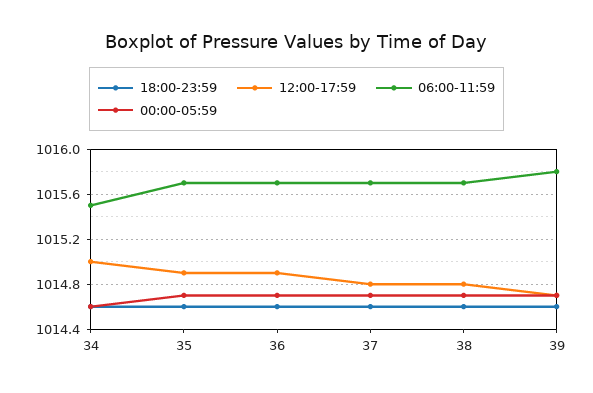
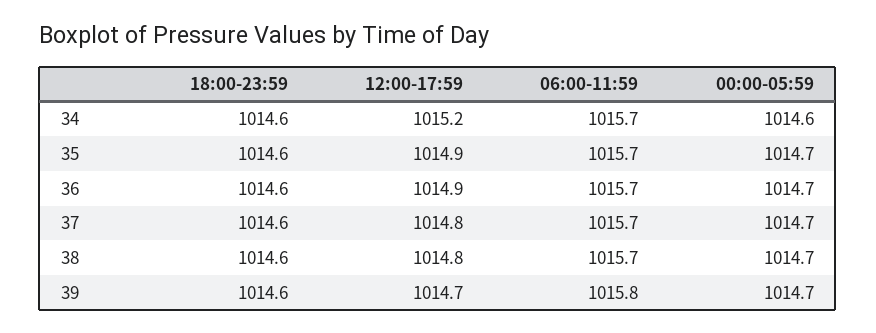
12:00-17:59, 34: 1015 -> 1015.2
06:00-11:59, 34: 1015.5 -> 1015.7

